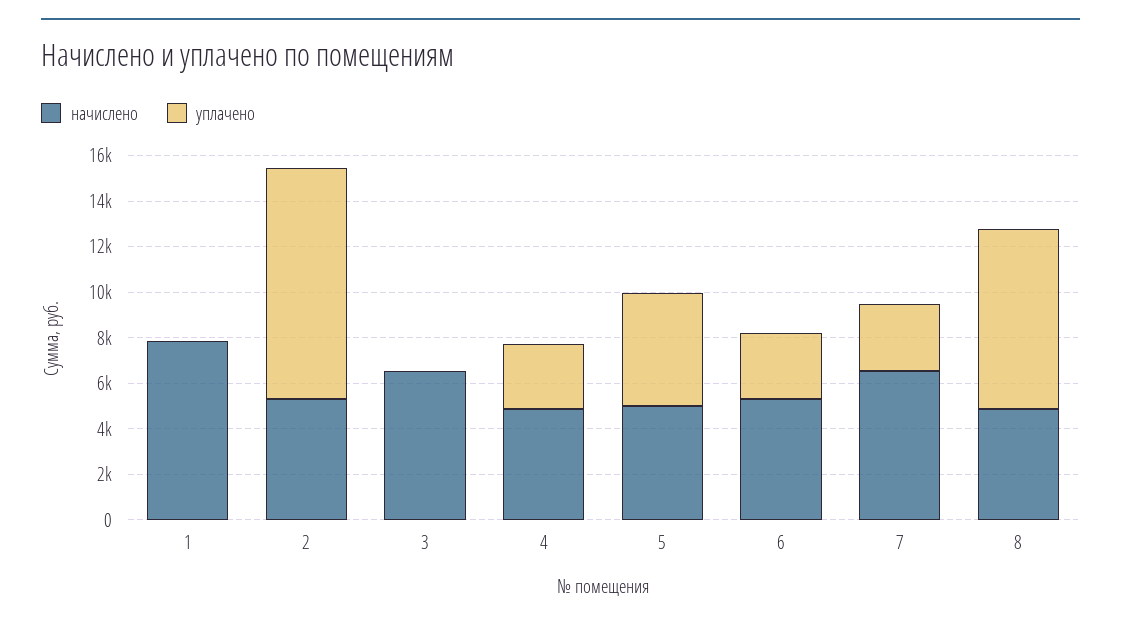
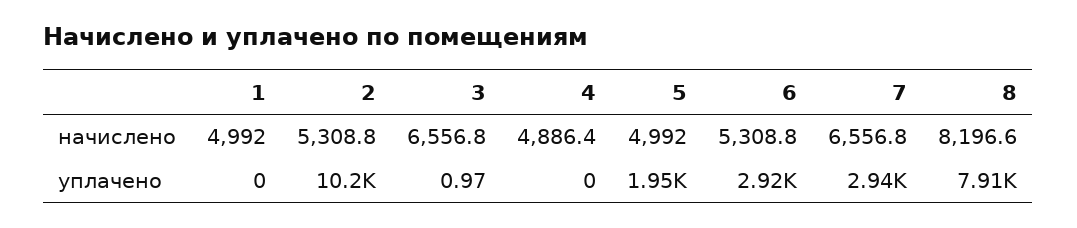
начислено, 1: 8000 -> 4992
уплачено, 4: 3000 -> 0
уплачено, 5: 5000 -> 1950
начислено, 8: 5000 -> 8196.6

